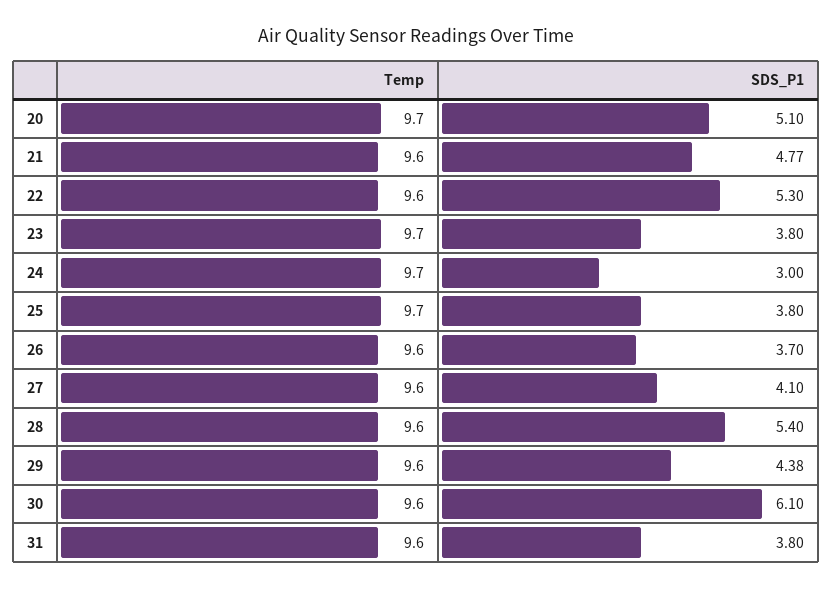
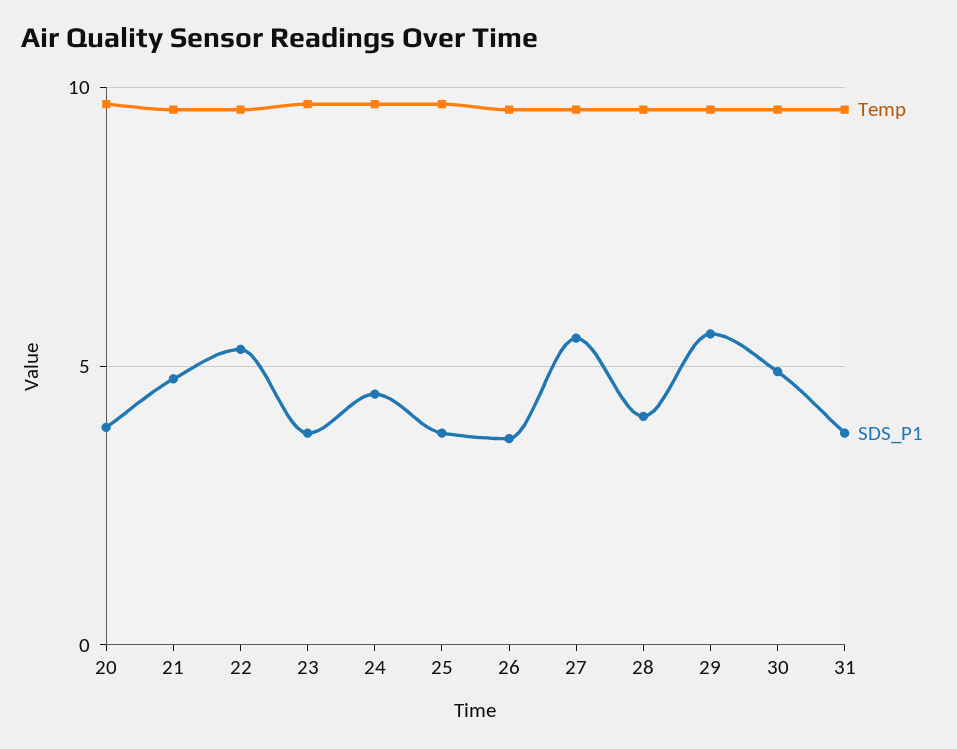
SDS_P1, 20: 5.1 -> 4
SDS_P1, 24: 3 -> 4.5
SDS_P1, 27: 4.1 -> 5.5
SDS_P1, 28: 5.4 -> 4
SDS_P1, 29: 4.38 -> 5.5
SDS_P1, 30: 6.1 -> 5

